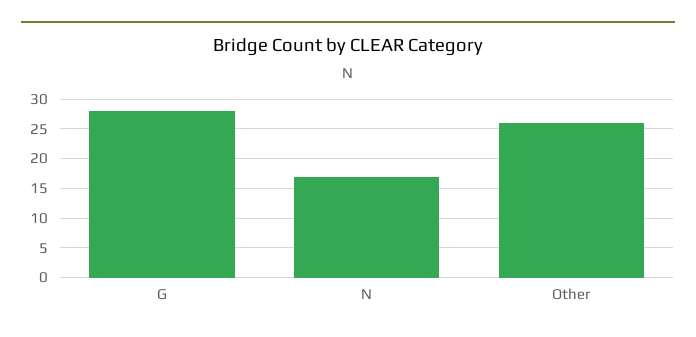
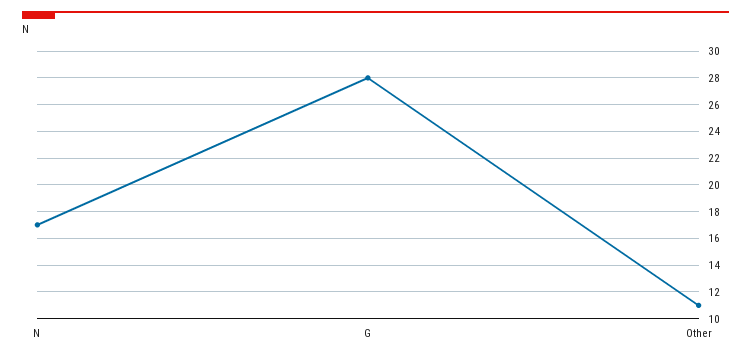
Other: 25 -> 11

